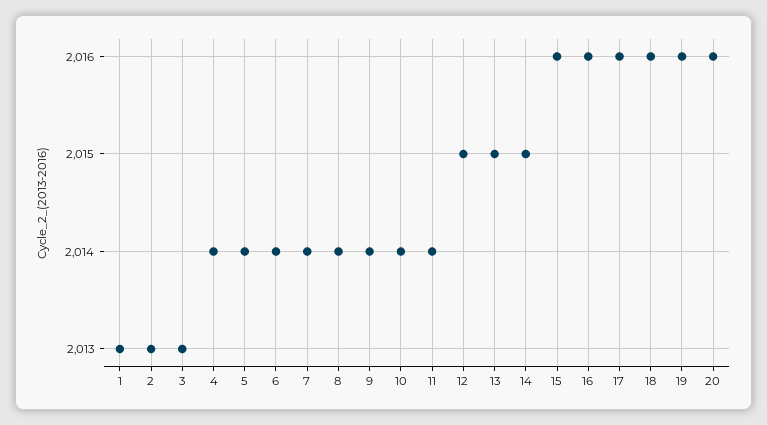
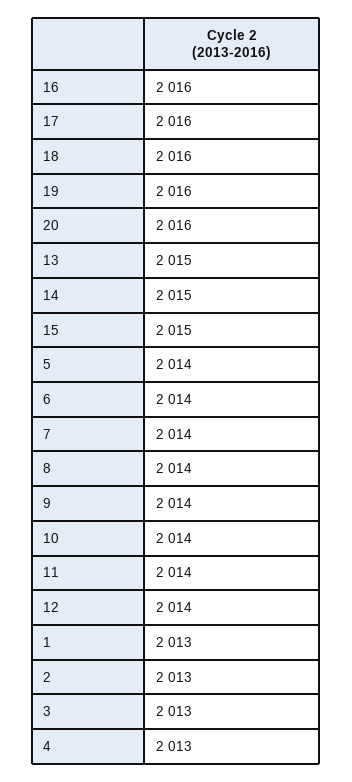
4: 2014 -> 2013
12: 2015 -> 2014
15: 2016 -> 2015

